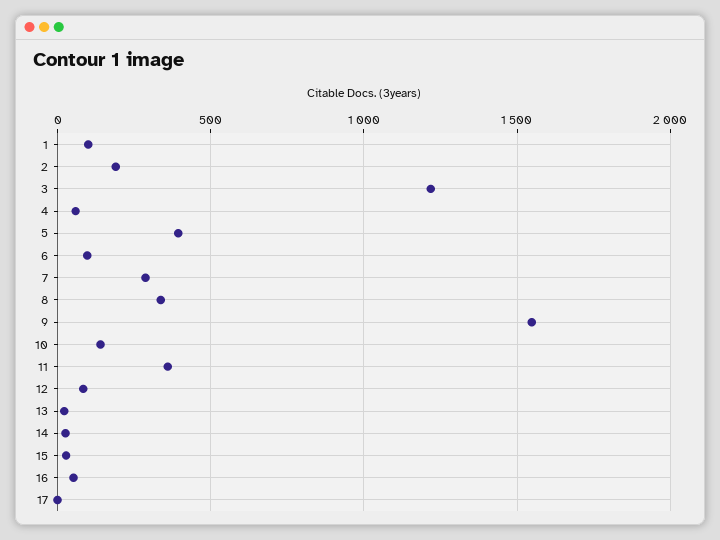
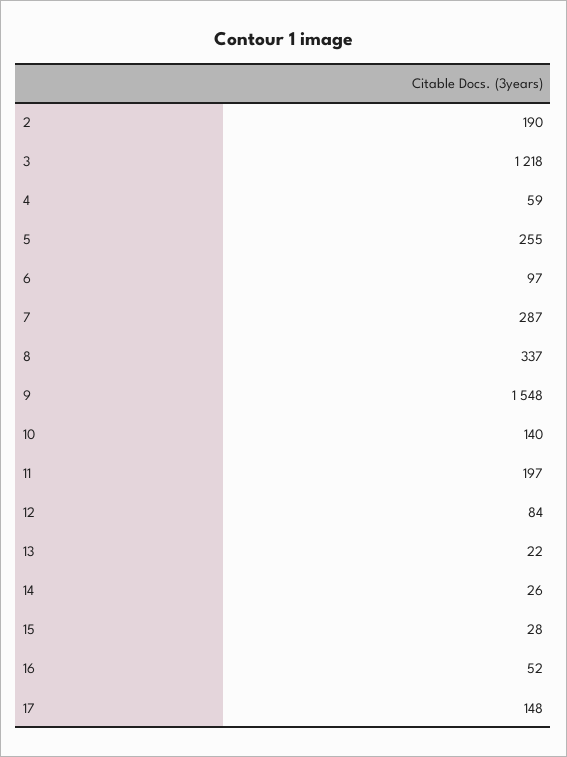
1: 100 -> none
5: 400 -> 255
11: 350 -> 197
17: 0 -> 148

